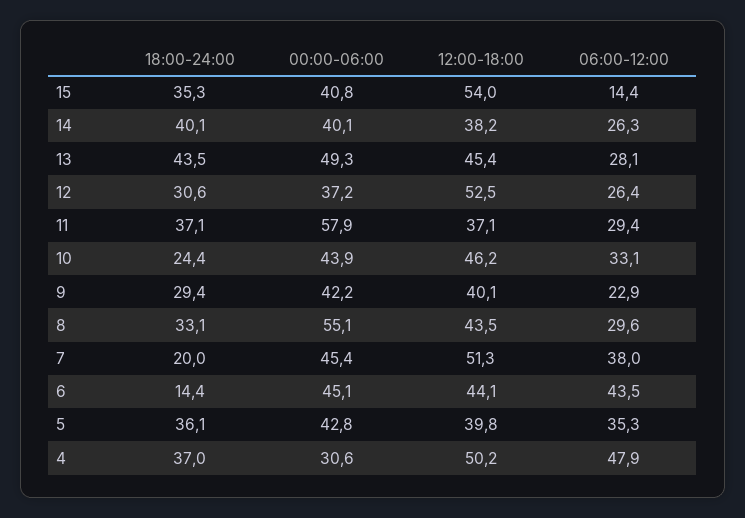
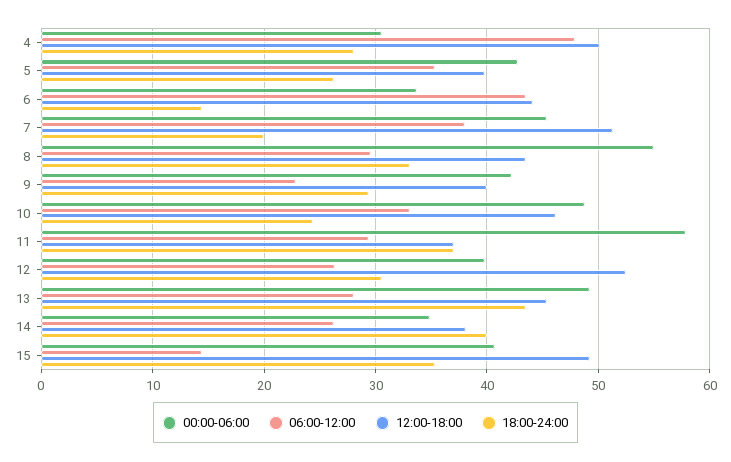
12:00-18:00, 15: 54 -> 49
00:00-06:00, 14: 40.1 -> 35
00:00-06:00, 12: 37.2 -> 40
00:00-06:00, 10: 43.9 -> 49
00:00-06:00, 6: 45.1 -> 34
18:00-24:00, 5: 36.1 -> 26
18:00-24:00, 4: 37 -> 28

